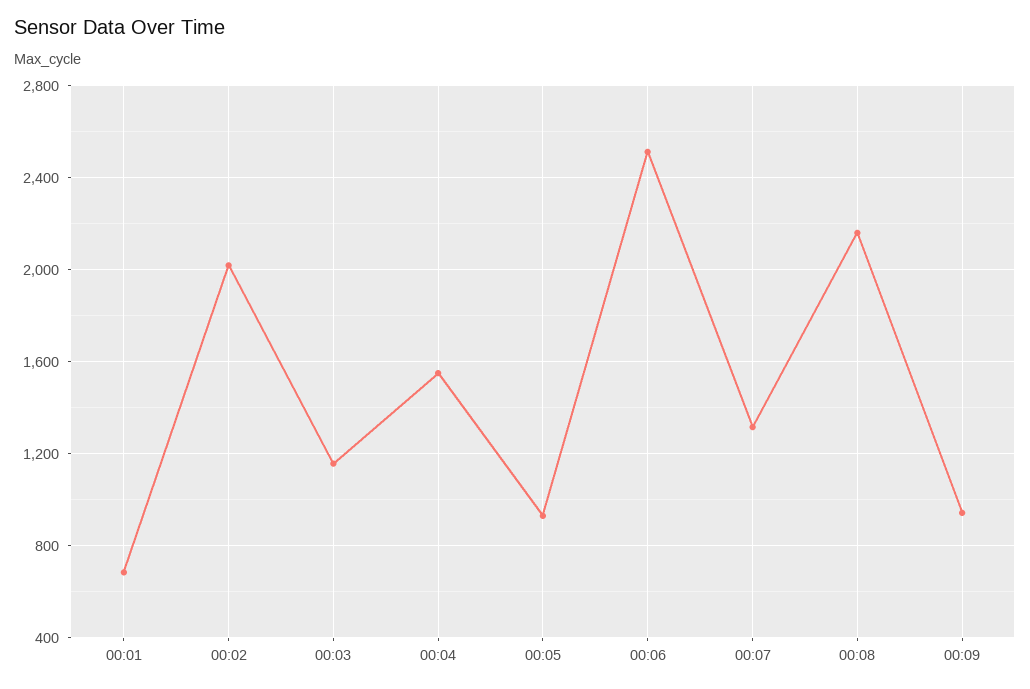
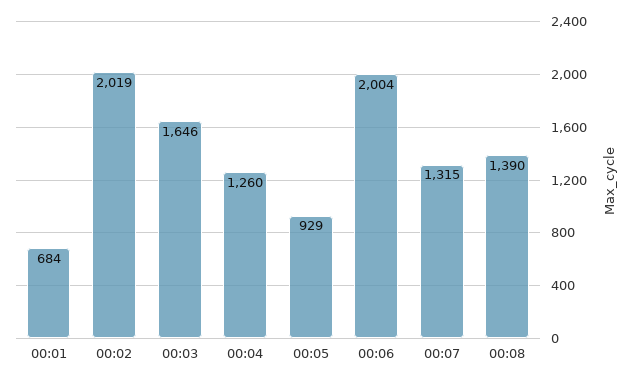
00:03: 1150 -> 1646
00:04: 1550 -> 1260
00:06: 2500 -> 2004
00:08: 2150 -> 1390
00:09: 950 -> none

